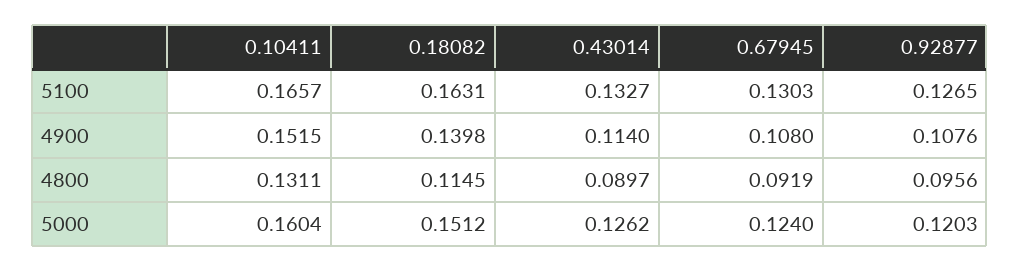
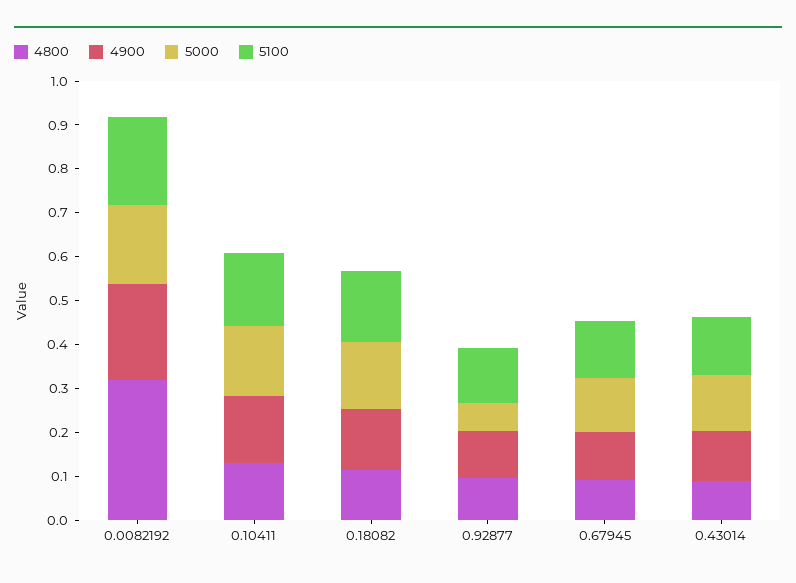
5000, 0.92877: 0.1203 -> 0.06
4800, 0.0082192: none -> 0.32
4900, 0.0082192: none -> 0.22
5000, 0.0082192: none -> 0.18
5100, 0.0082192: none -> 0.2

